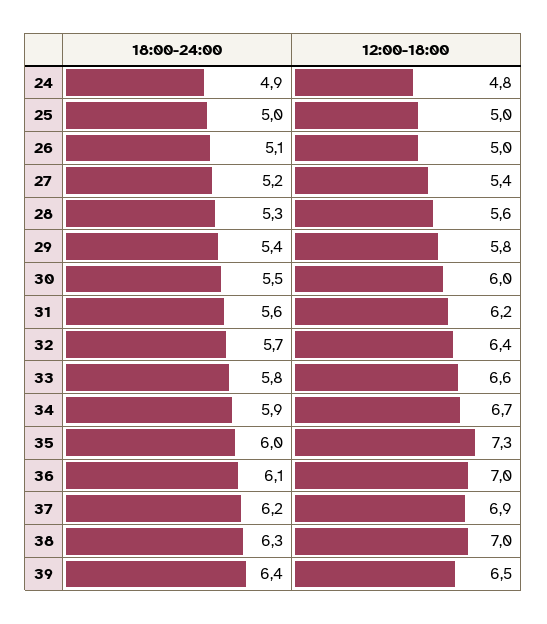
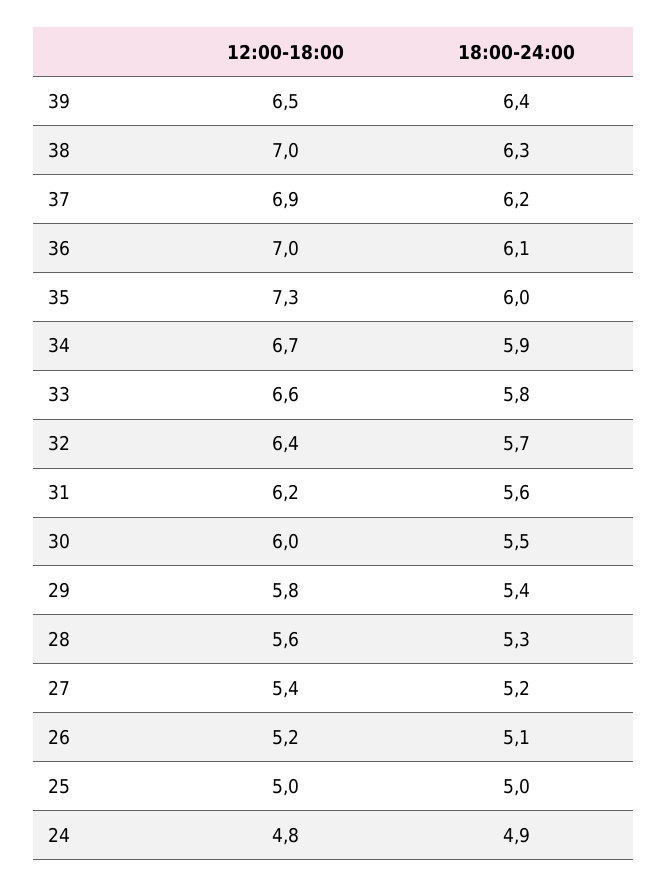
12:00-18:00, 26: 5 -> 5.2

